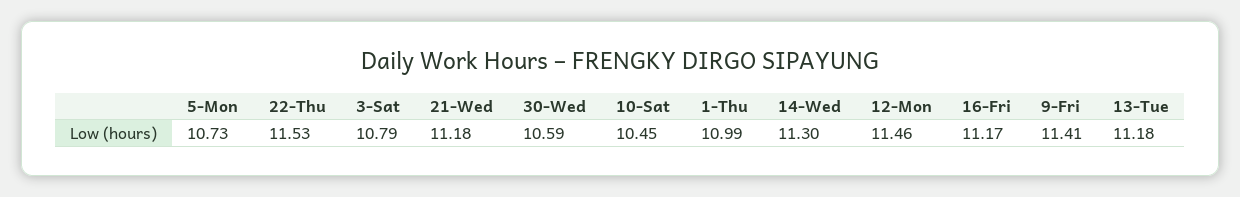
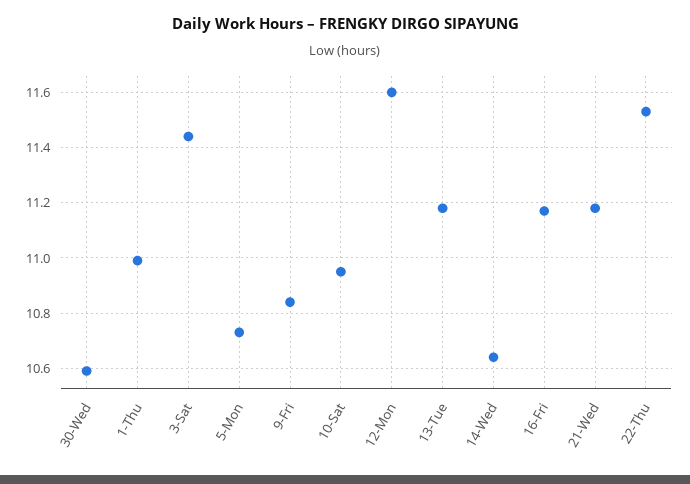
3-Sat: 10.79 -> 11.45
10-Sat: 10.45 -> 10.95
14-Wed: 11.3 -> 10.65
12-Mon: 11.46 -> 11.6
9-Fri: 11.41 -> 10.85

